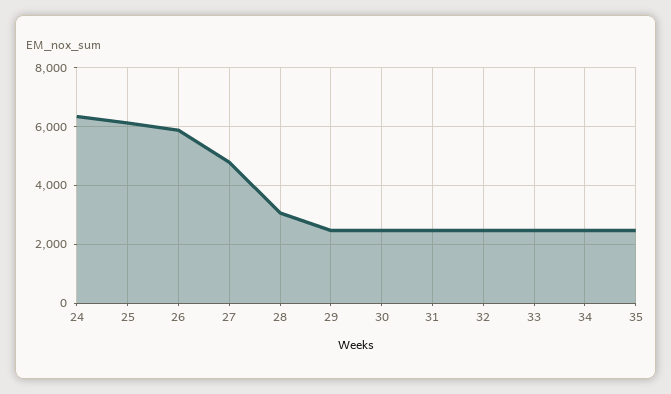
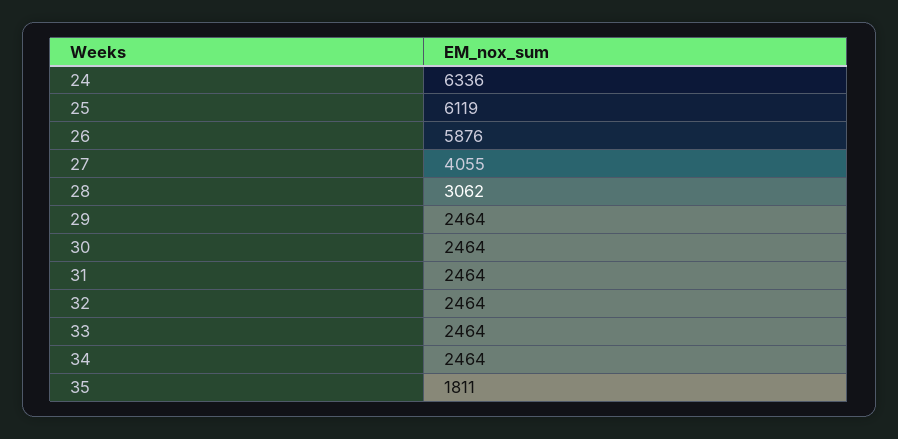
27: 4750 -> 4055
35: 2500 -> 1811

